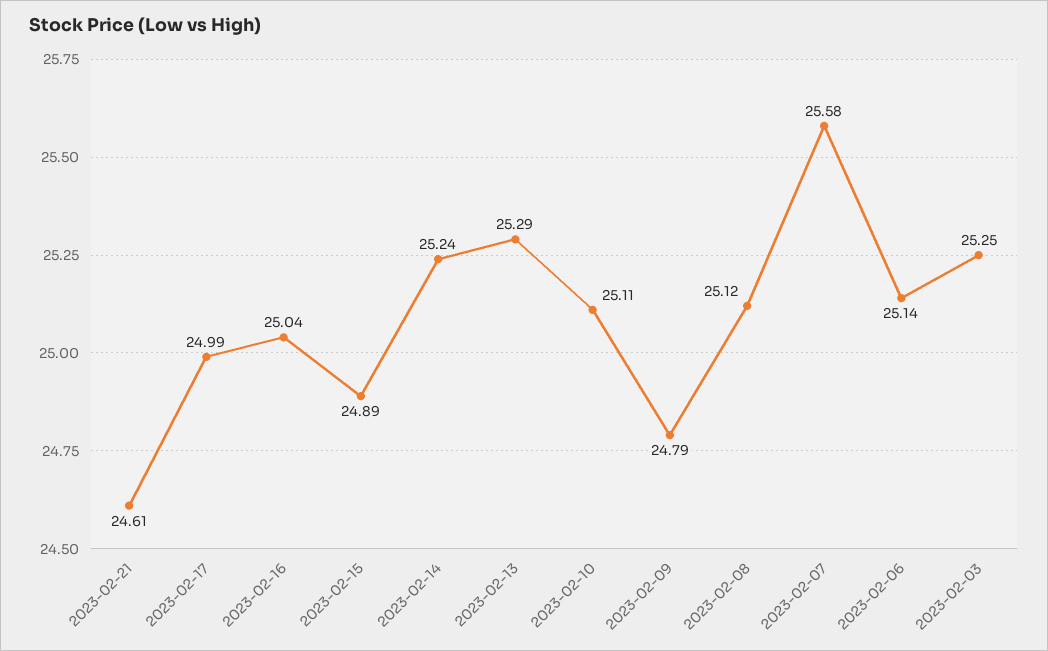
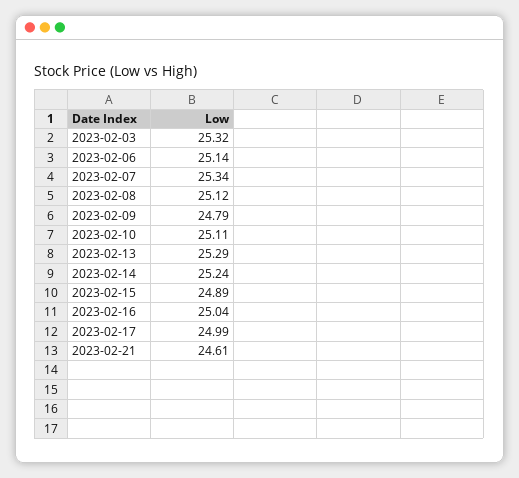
2023-02-07: 25.58 -> 25.34
2023-02-03: 25.25 -> 25.32

